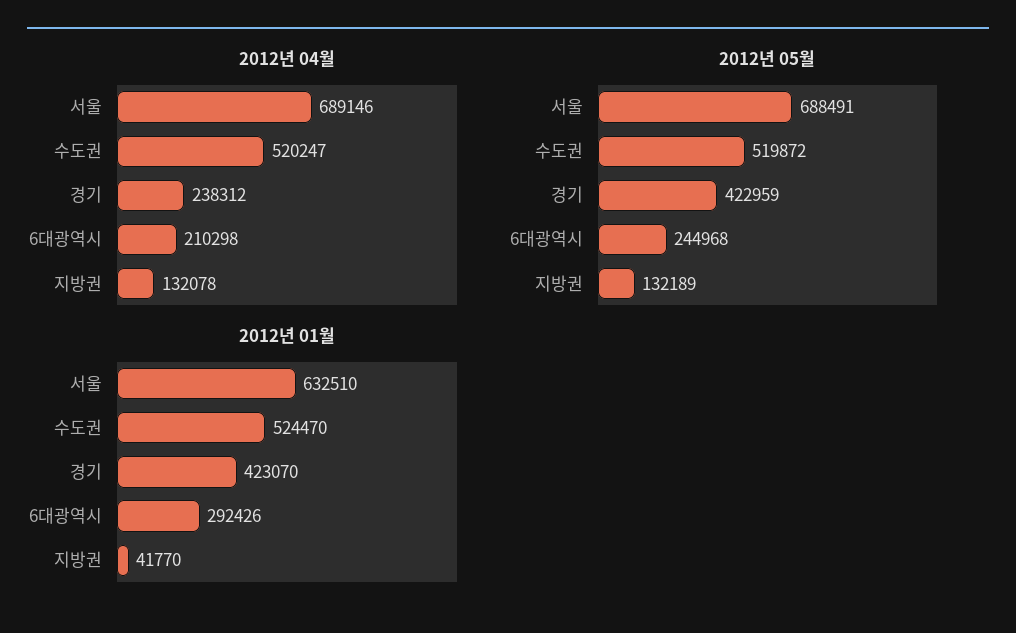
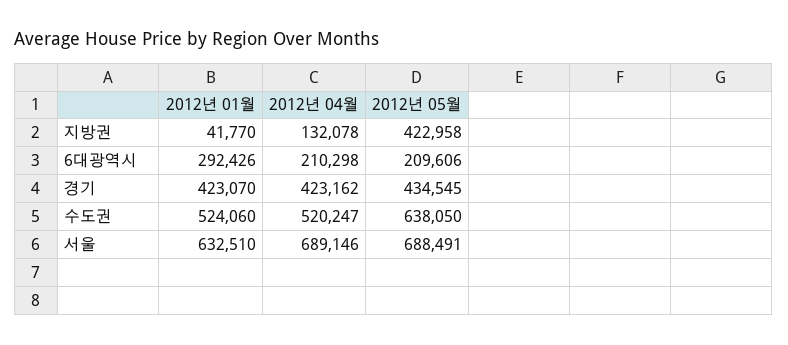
2012년 04월, 경기: 238312 -> 423162
2012년 05월, 수도권: 519872 -> 638050
2012년 05월, 경기: 422959 -> 434545
2012년 05월, 6대광역시: 244968 -> 209606
2012년 05월, 지방권: 132189 -> 422958
2012년 01월, 수도권: 524470 -> 524060

